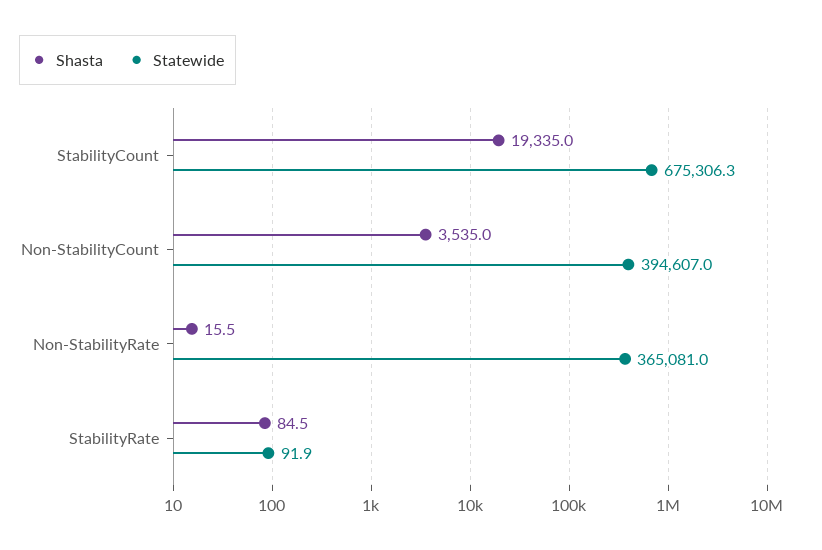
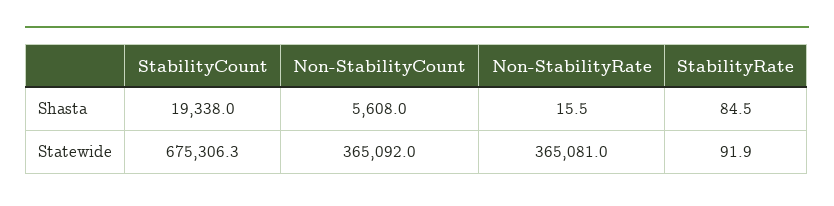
Shasta, StabilityCount: 19335 -> 19338
Shasta, Non-StabilityCount: 3535 -> 5608
Statewide, Non-StabilityCount: 394607 -> 365092

